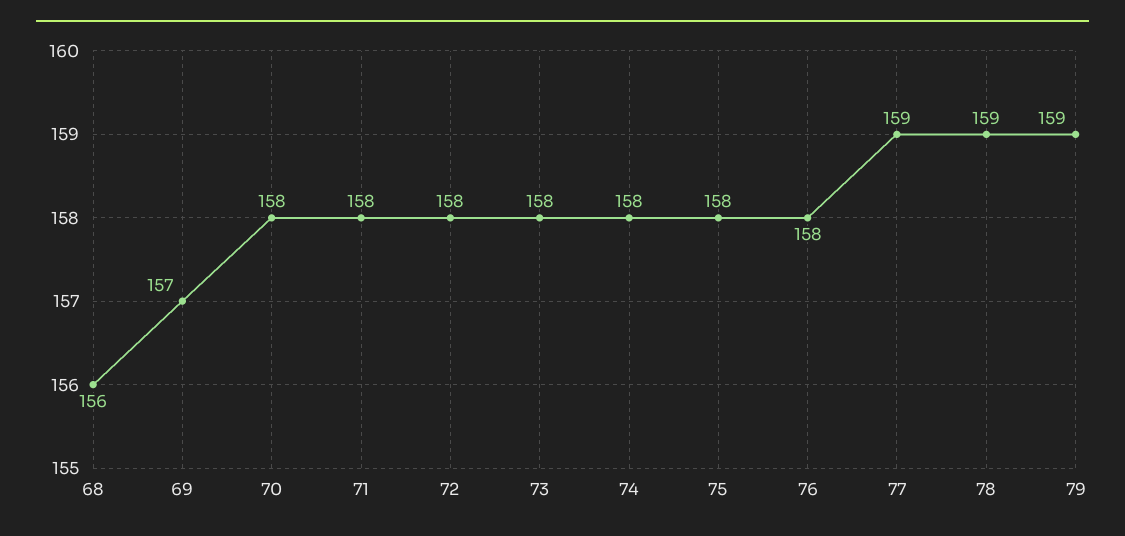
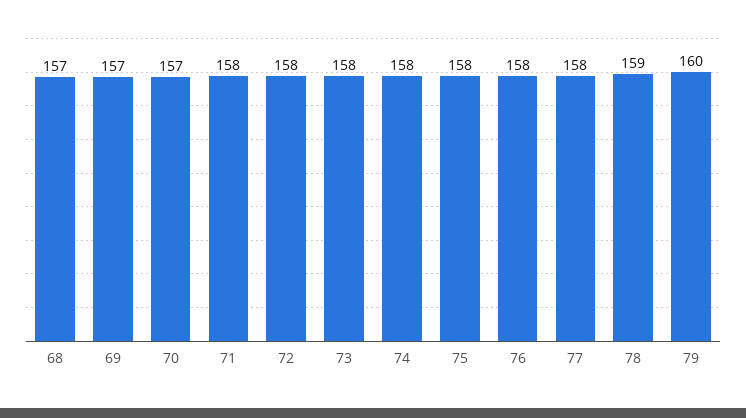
68: 156 -> 157
70: 158 -> 157
77: 159 -> 158
79: 159 -> 160

